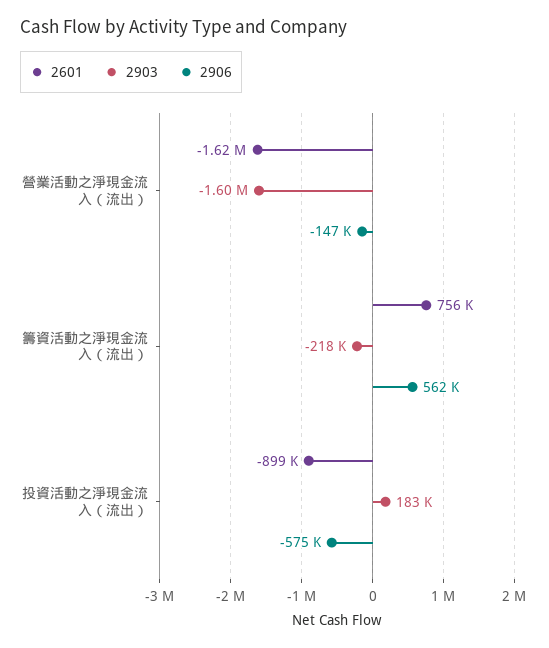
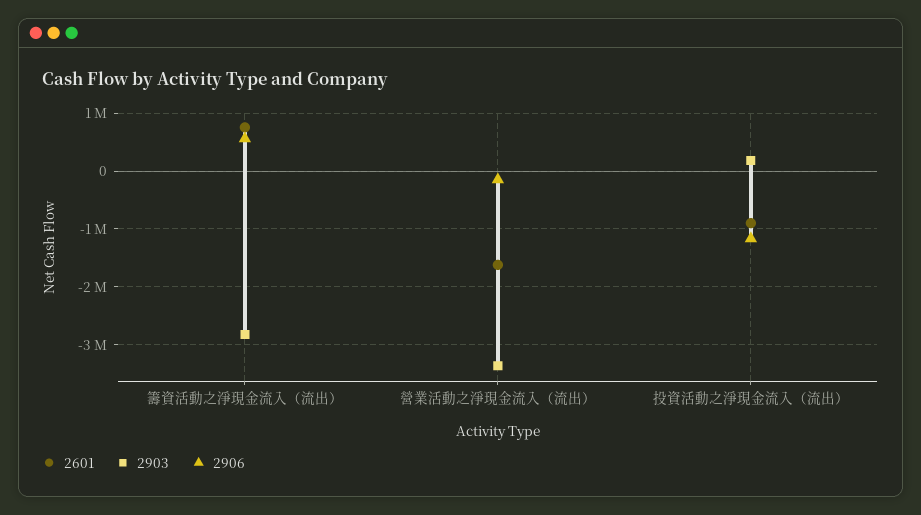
2903, 營業活動之淨現金流入（流出）: -1600000 -> -3400000
2903, 籌資活動之淨現金流入（流出）: -218000 -> -2800000
2906, 投資活動之淨現金流入（流出）: -575000 -> -1200000

